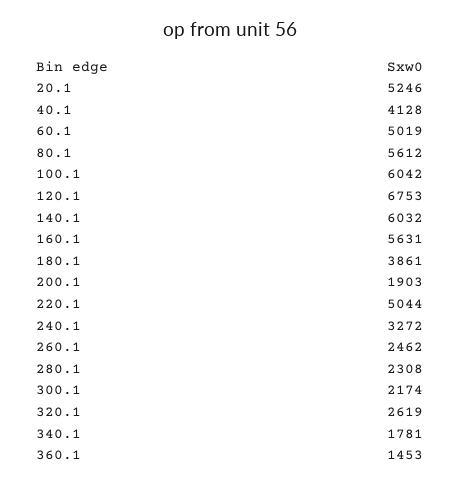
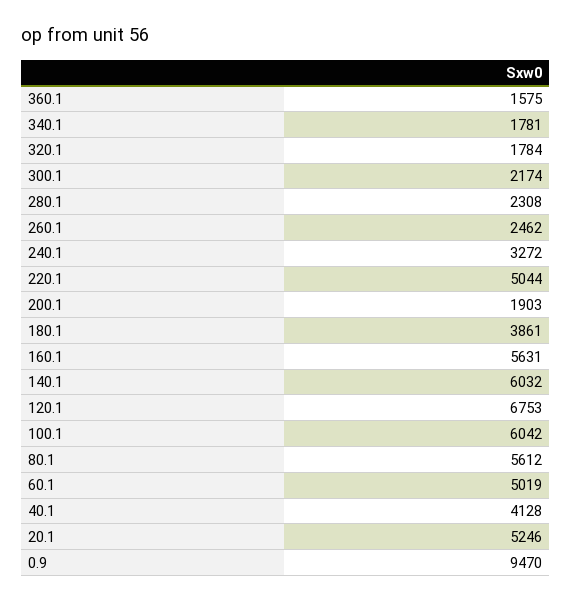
320.1: 2619 -> 1784
360.1: 1453 -> 1575
0.9: none -> 9470

